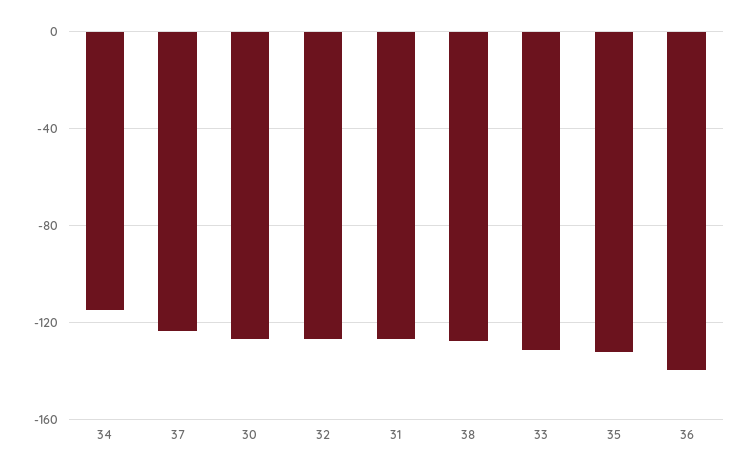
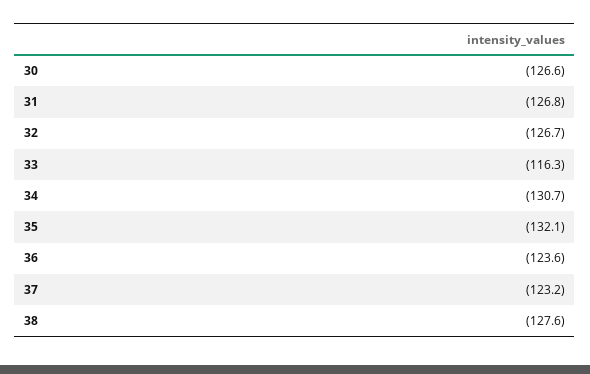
34: -115 -> -130.7
33: -130 -> -116.3
36: -140 -> -123.6

